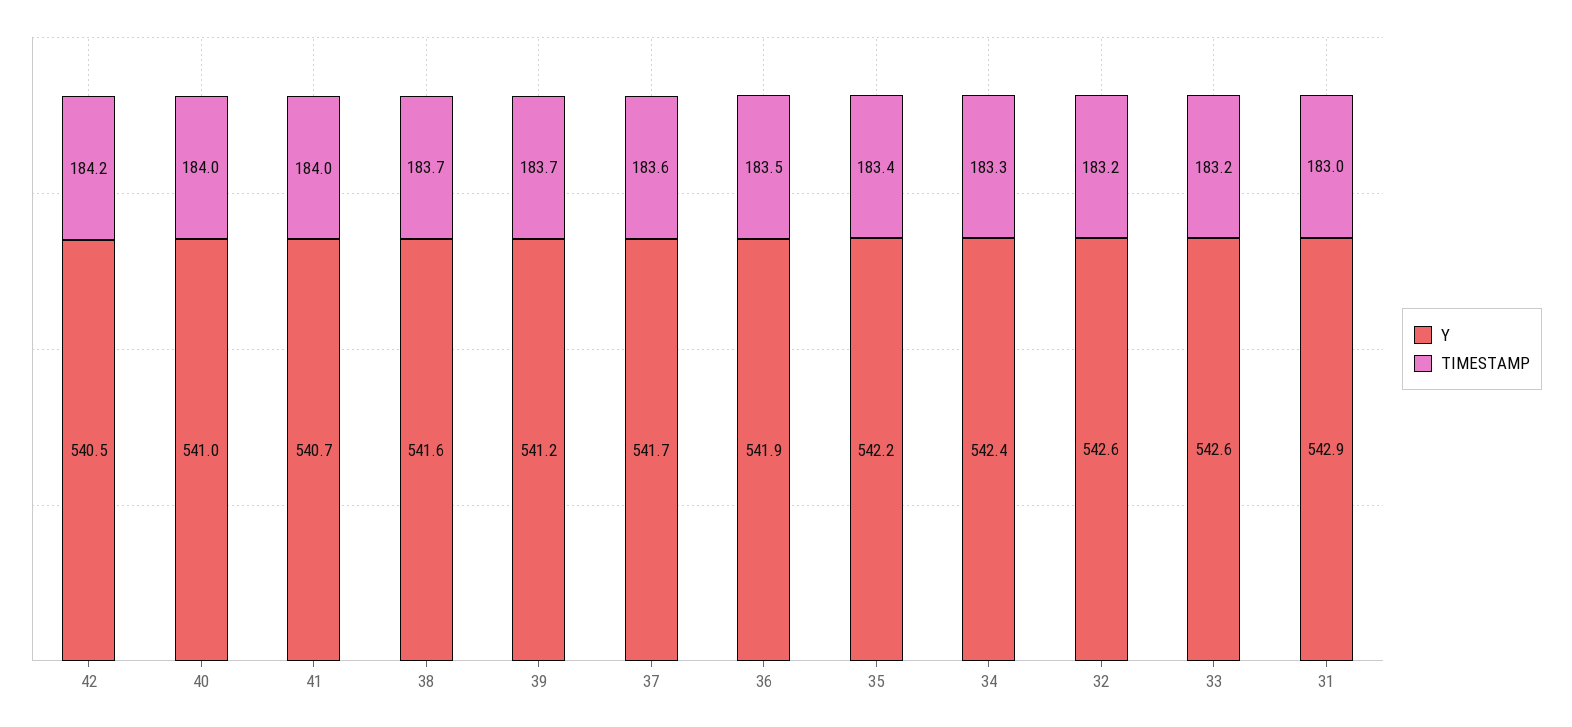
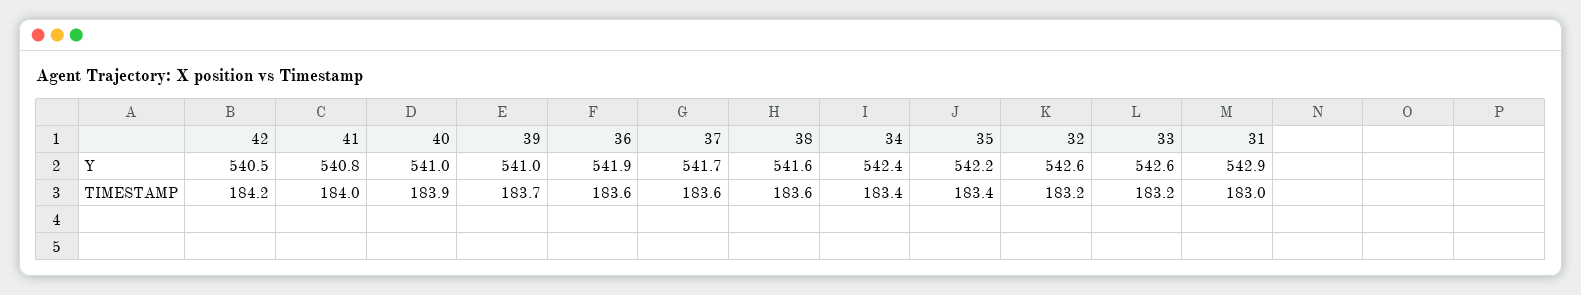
TIMESTAMP, 40: 184 -> 183.9
Y, 41: 540.7 -> 540.8
TIMESTAMP, 38: 183.7 -> 183.6
Y, 39: 541.2 -> 541
TIMESTAMP, 36: 183.5 -> 183.6
TIMESTAMP, 34: 183.3 -> 183.4

